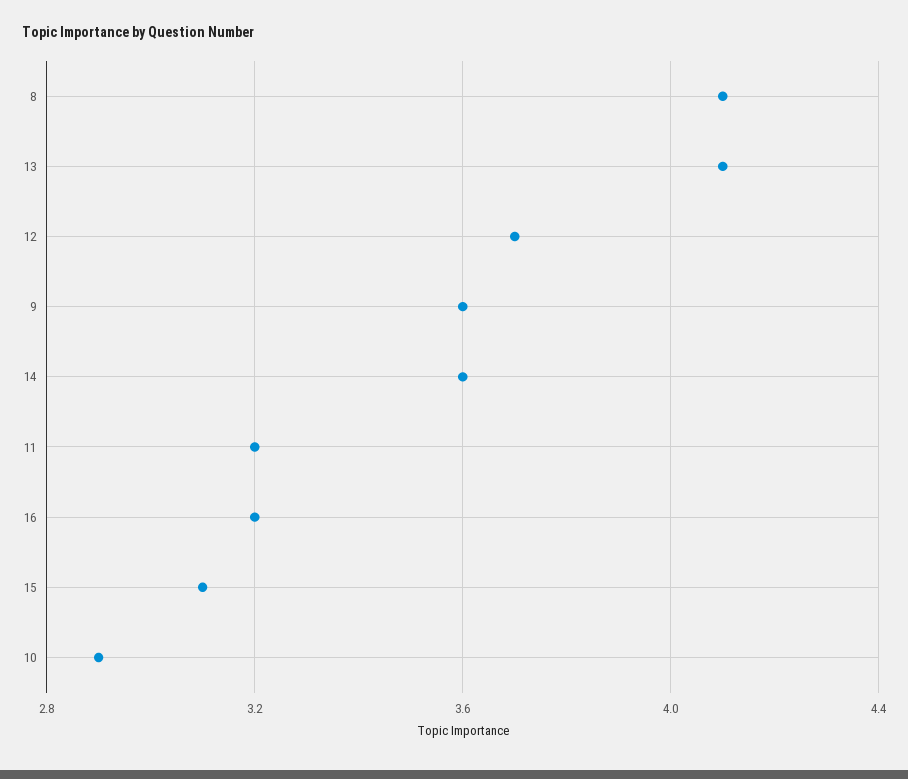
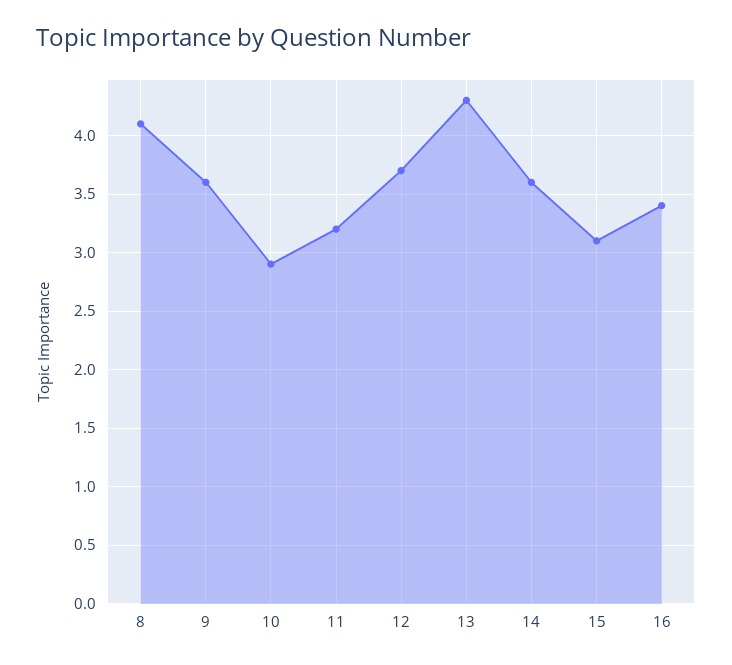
13: 4.1 -> 4.3
16: 3.2 -> 3.4

